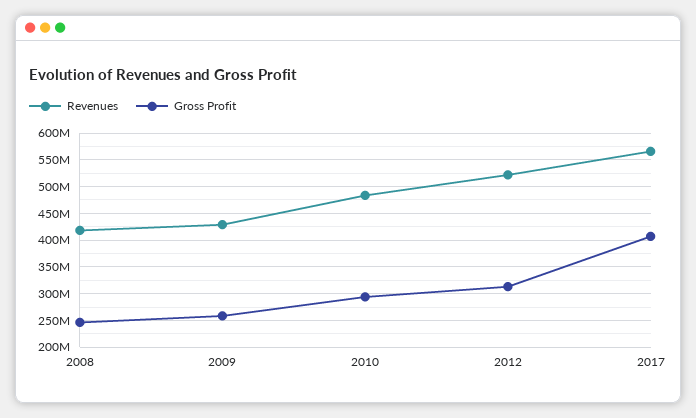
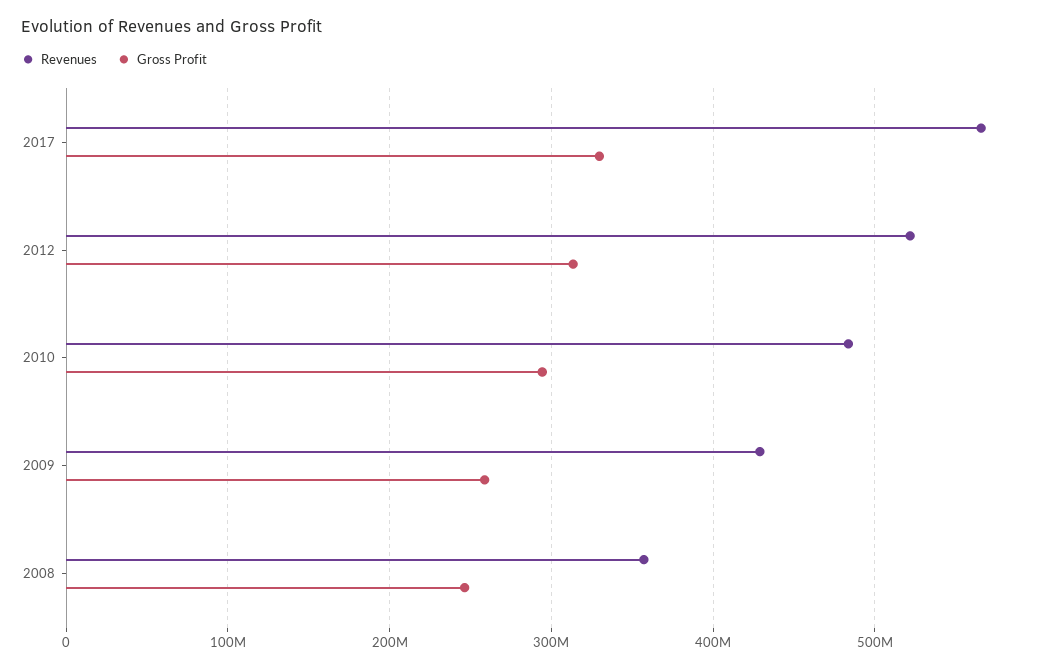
Revenues, 2008: 425000000 -> 360000000
Gross Profit, 2017: 400000000 -> 330000000

